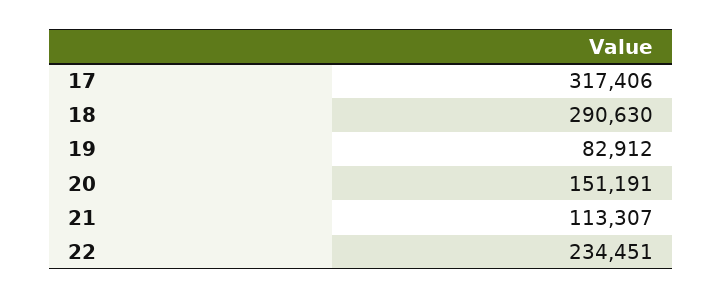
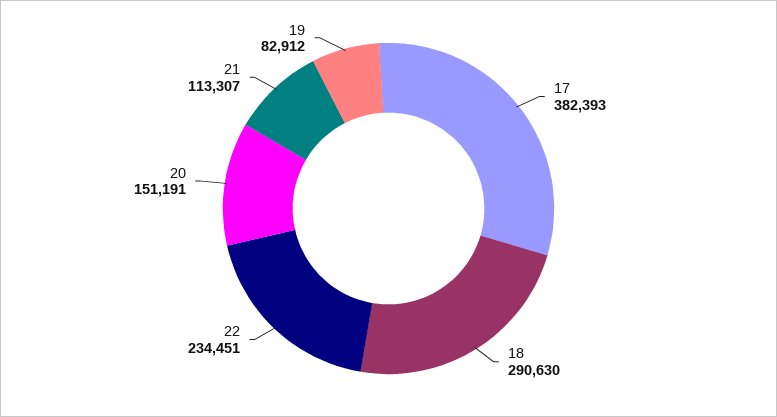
17: 317406 -> 382393

